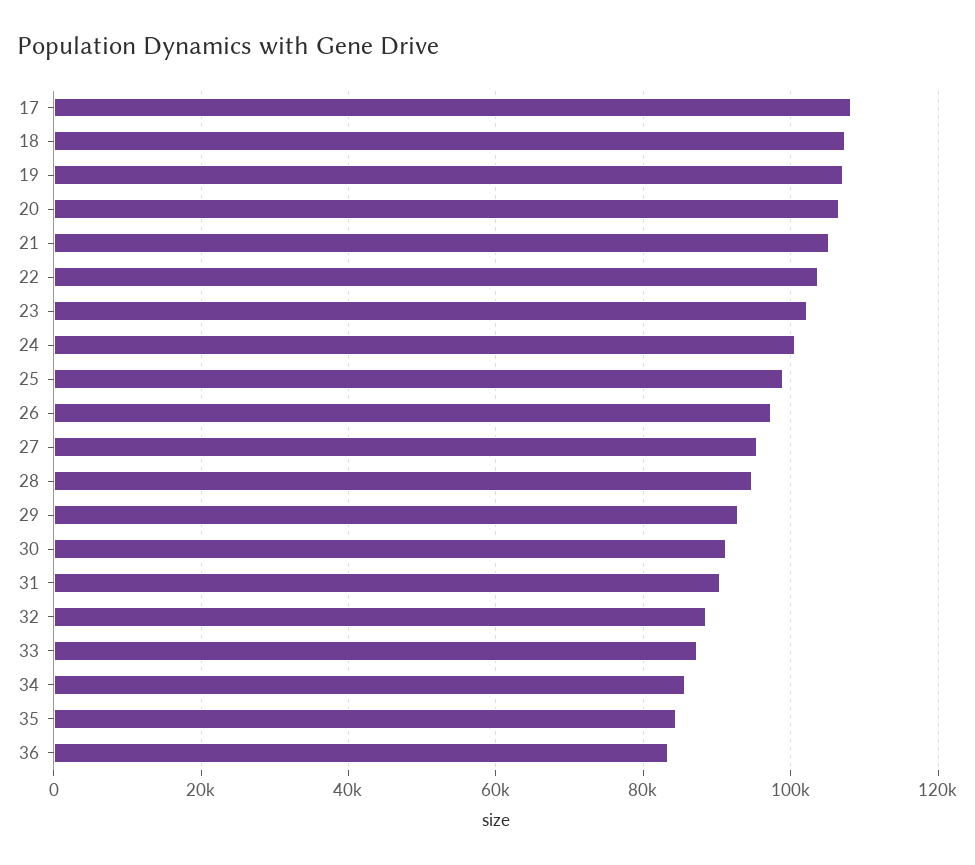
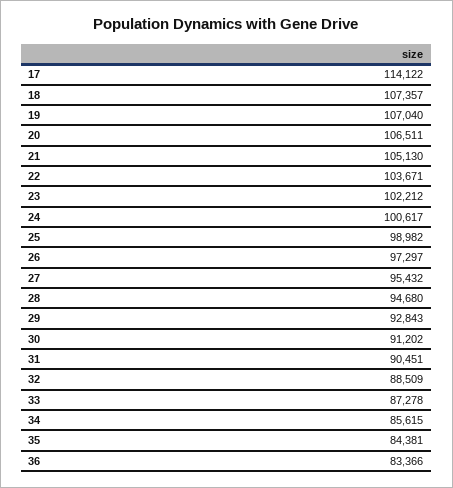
17: 108000 -> 114122

